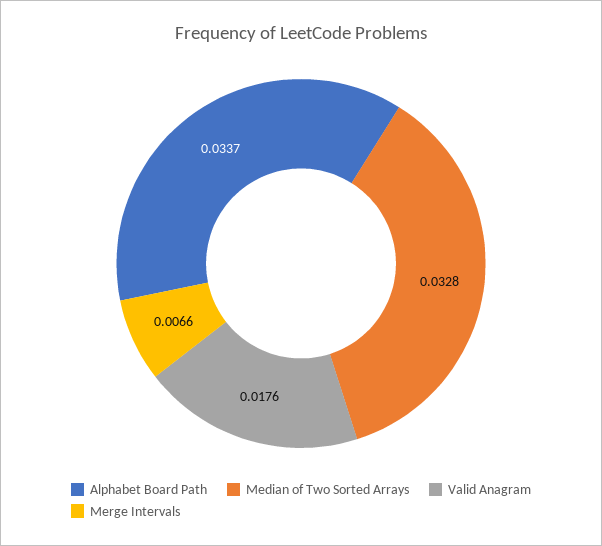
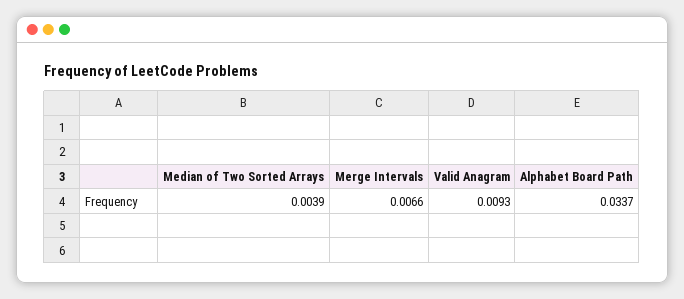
Median of Two Sorted Arrays: 0.0328 -> 0.0039
Valid Anagram: 0.0176 -> 0.0093

